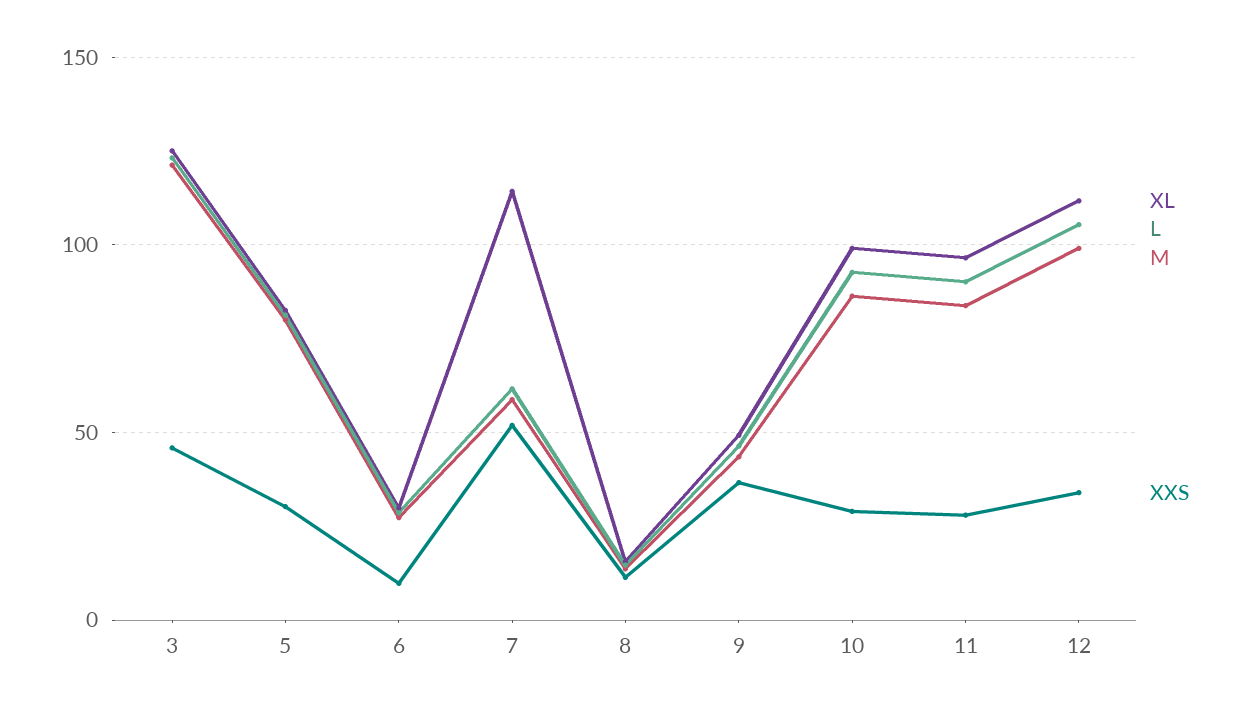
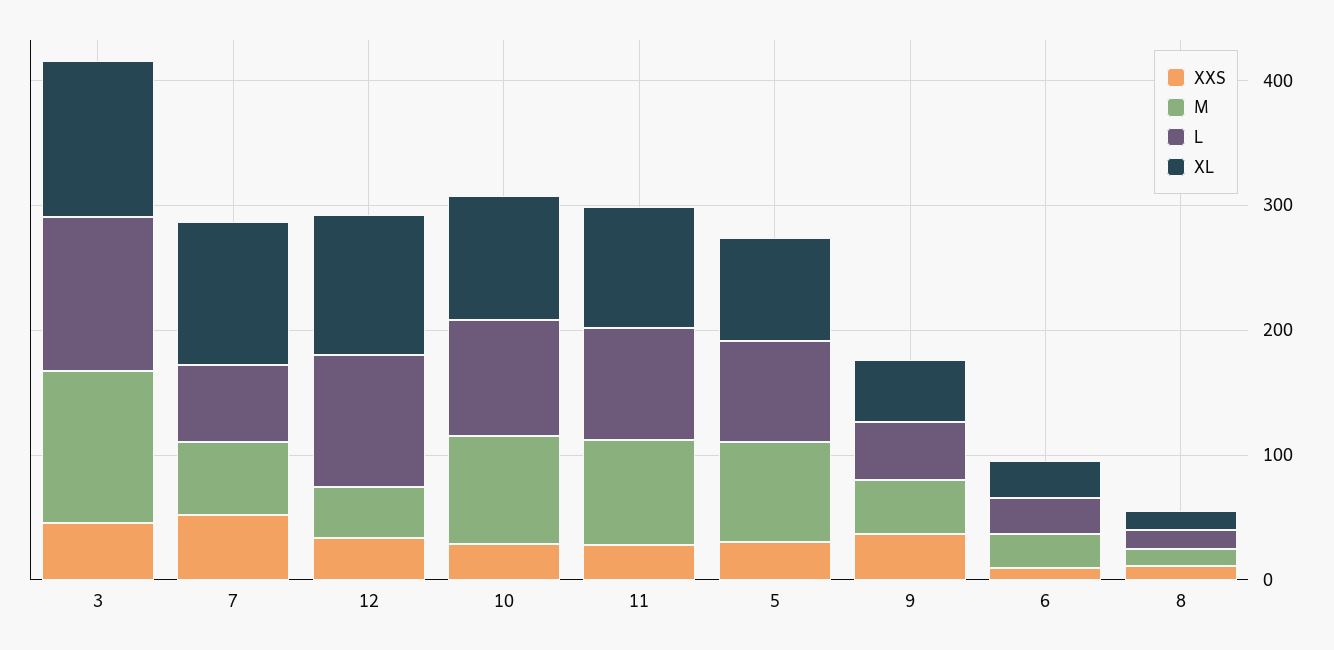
M, 12: 100 -> 40

